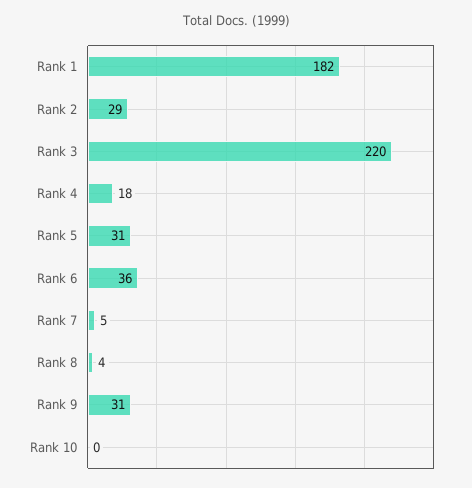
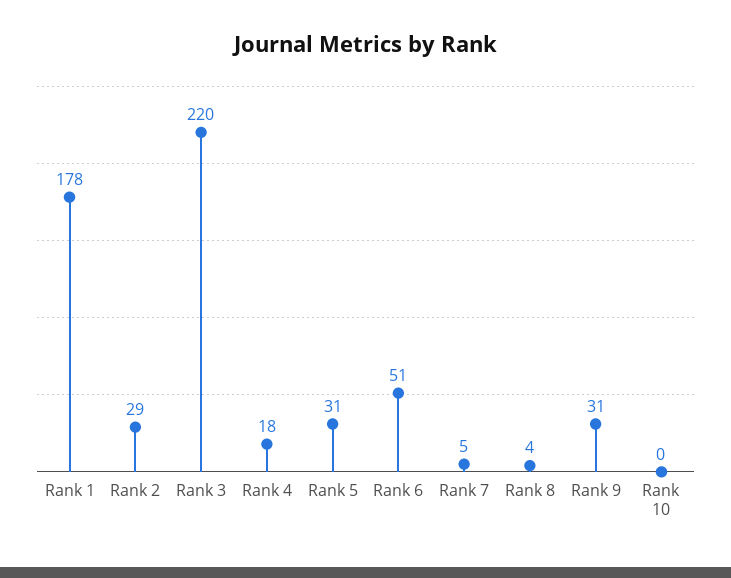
Rank 1: 182 -> 178
Rank 6: 36 -> 51

